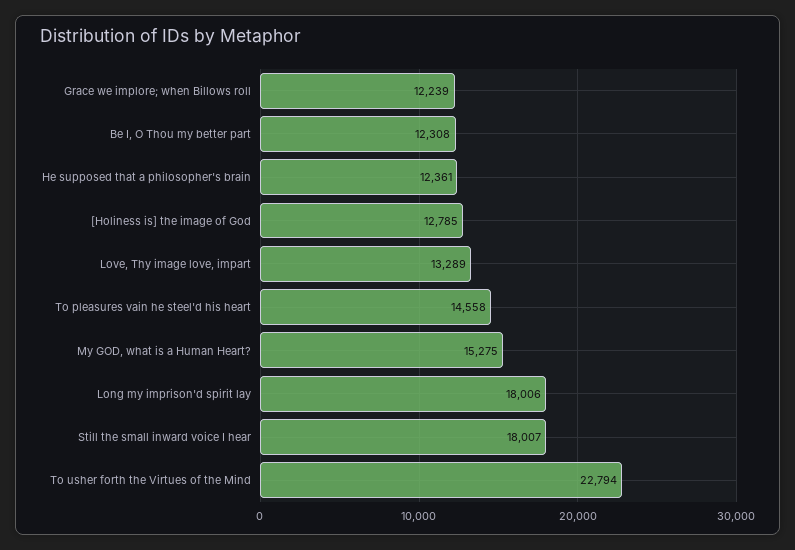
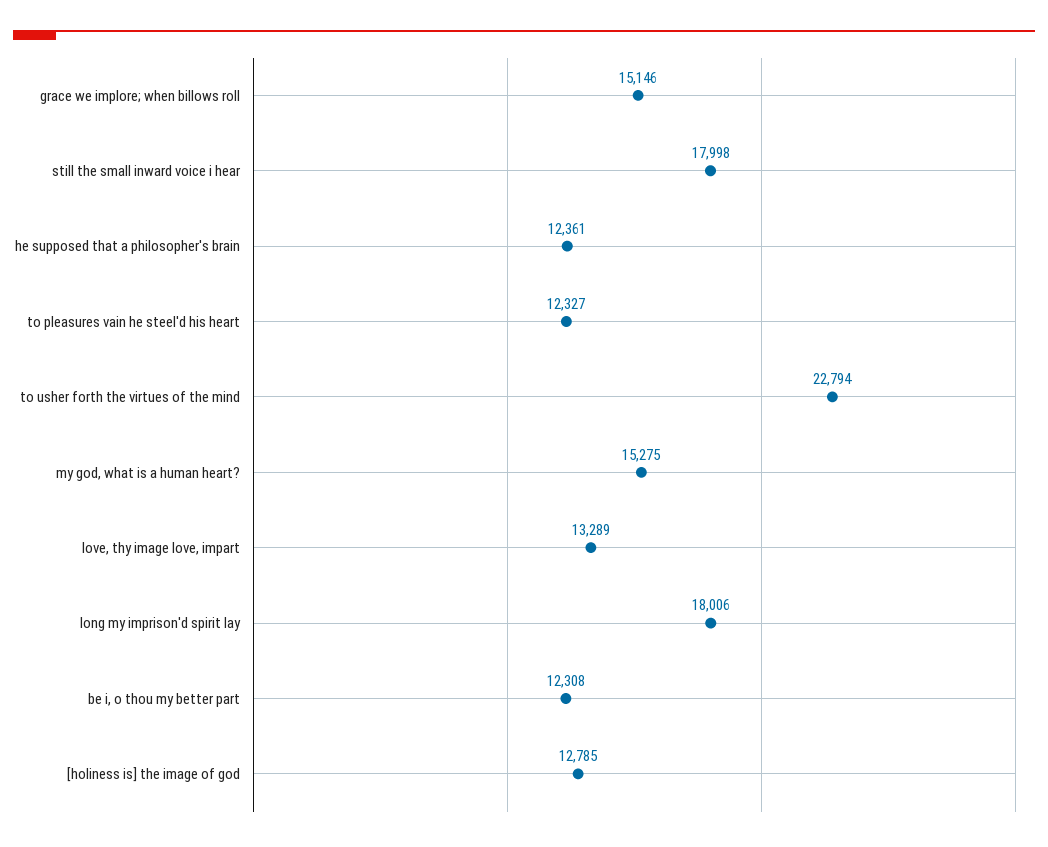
Grace we implore; when Billows roll: 12239 -> 15146
To pleasures vain he steel'd his heart: 14558 -> 12327
Still the small inward voice I hear: 18007 -> 17998

